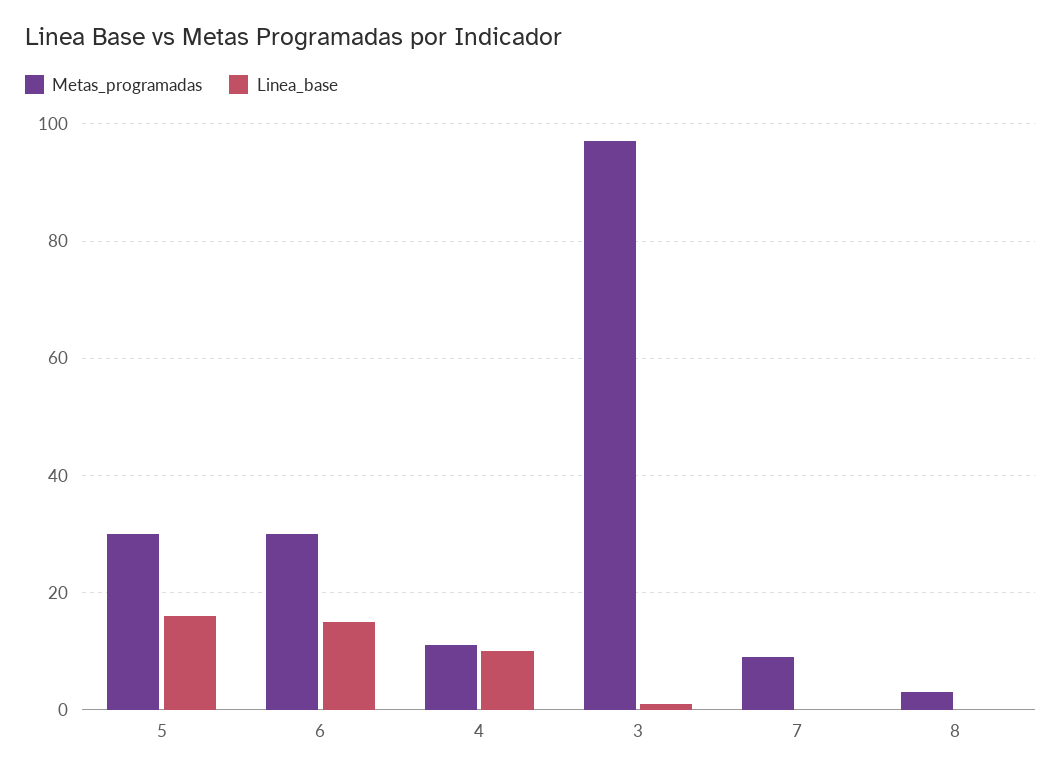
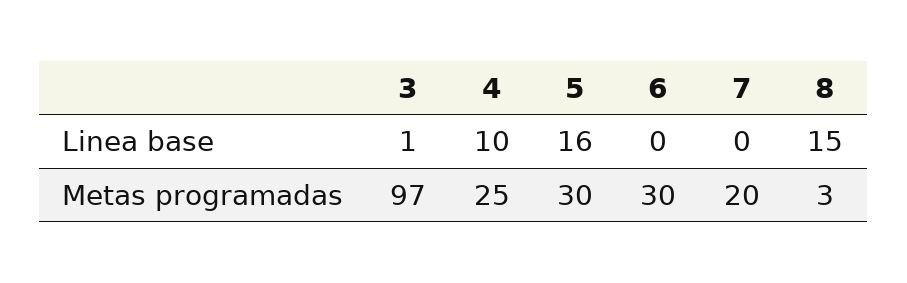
Linea_base, 6: 15 -> 0
Metas_programadas, 4: 10 -> 25
Metas_programadas, 7: 10 -> 20
Linea_base, 8: 0 -> 15

